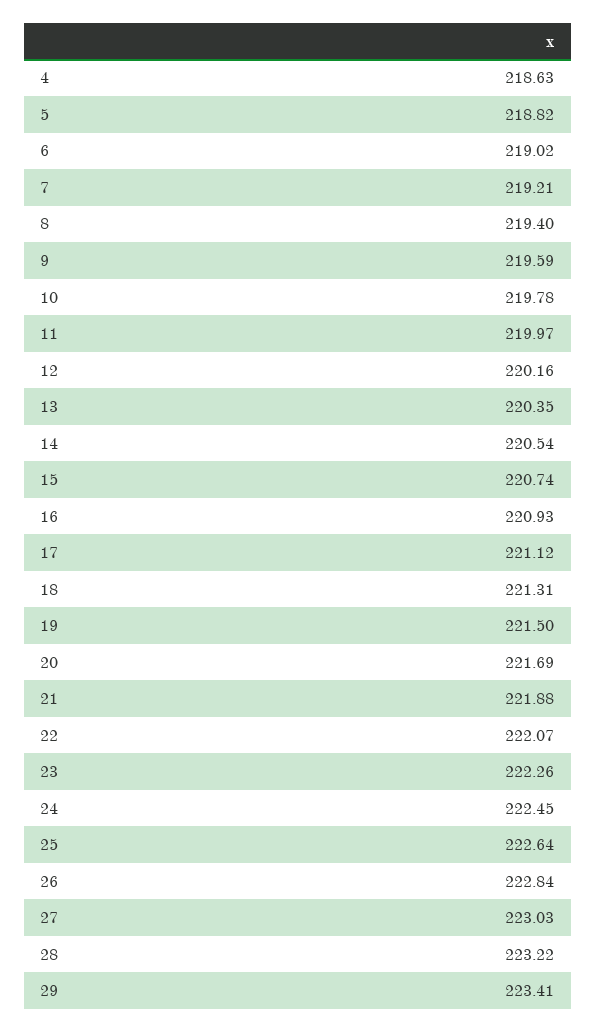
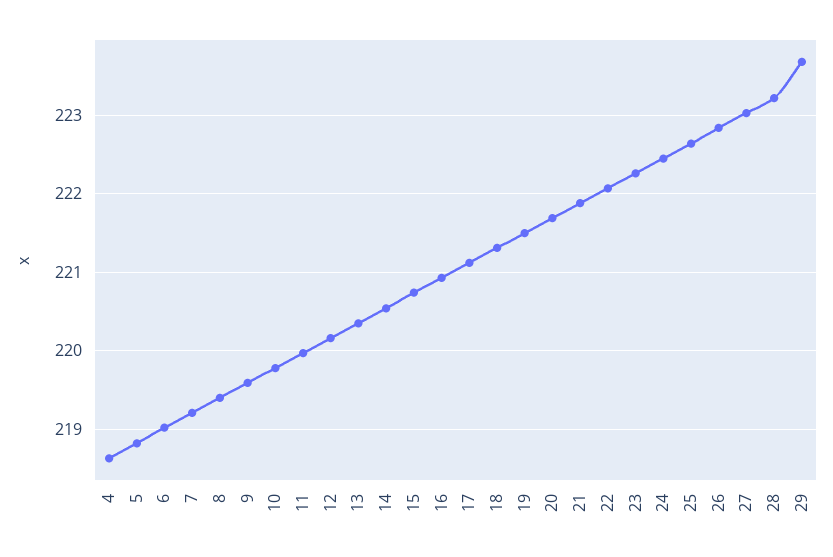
29: 223.41 -> 223.7

